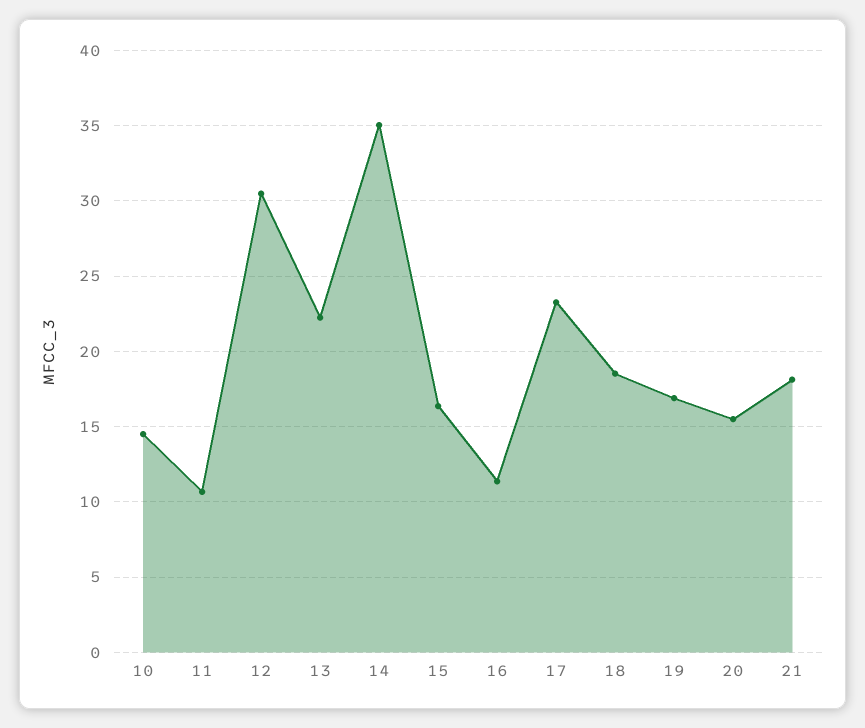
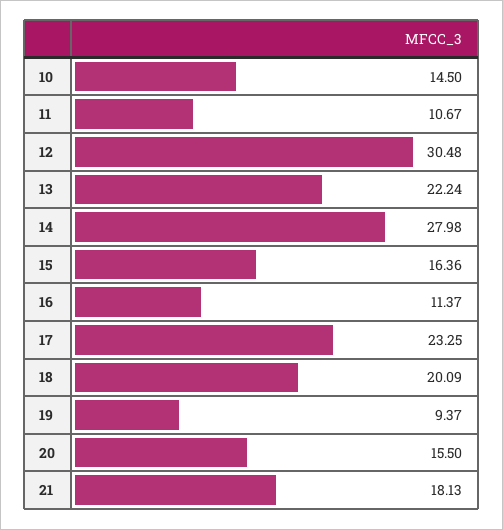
14: 35 -> 27.98
18: 18.5 -> 20.09
19: 17 -> 9.37

